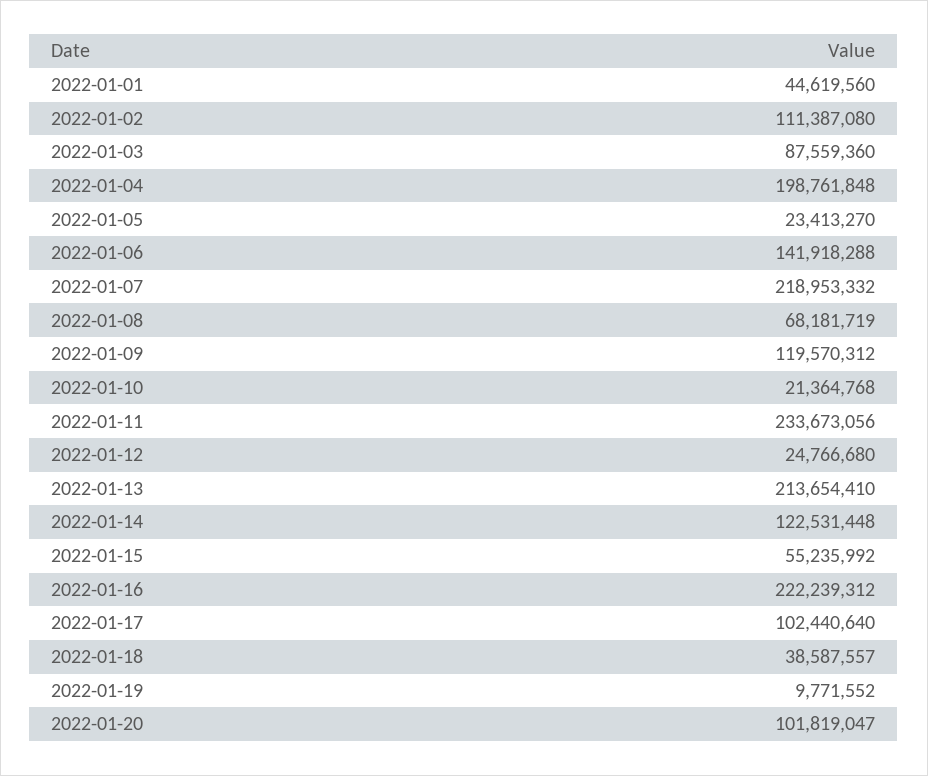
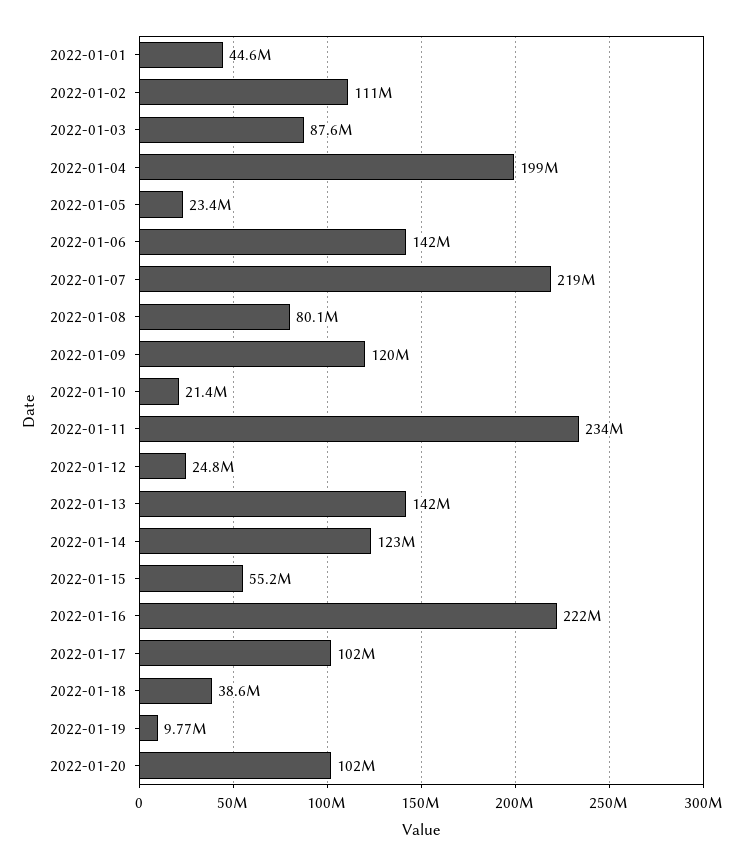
2022-01-08: 68181719 -> 80100000
2022-01-13: 213654410 -> 142000000

